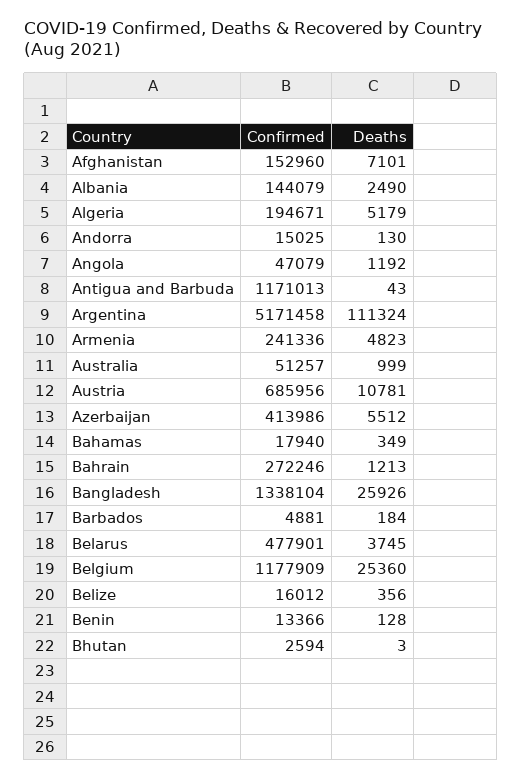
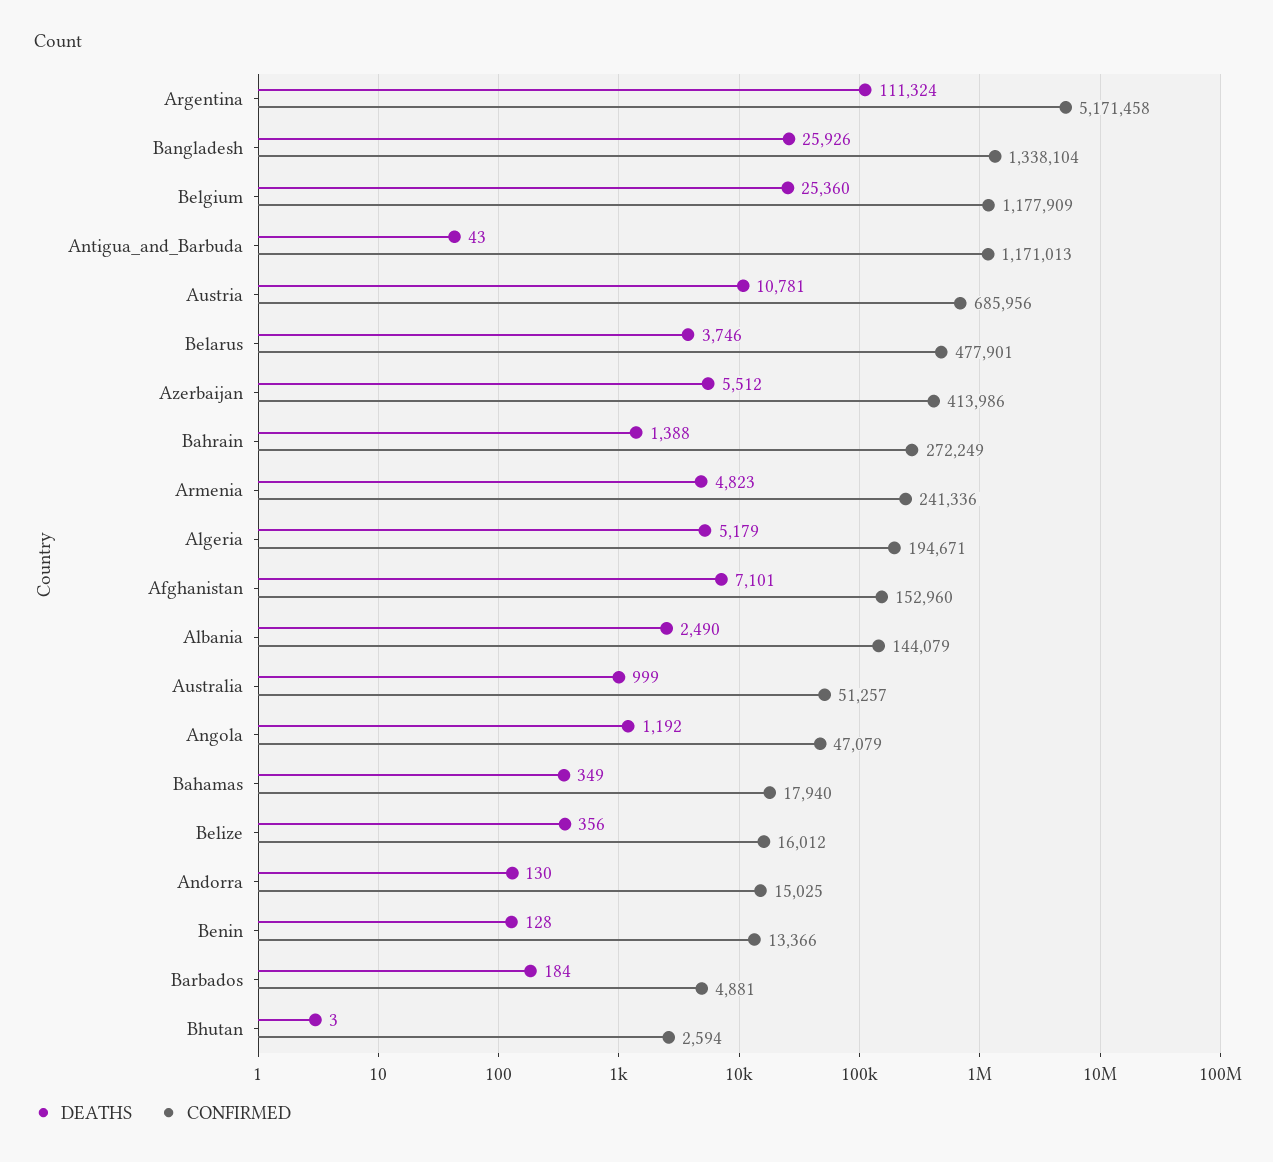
Confirmed, Bahrain: 272246 -> 272249
Deaths, Bahrain: 1213 -> 1388
Deaths, Belarus: 3745 -> 3746

